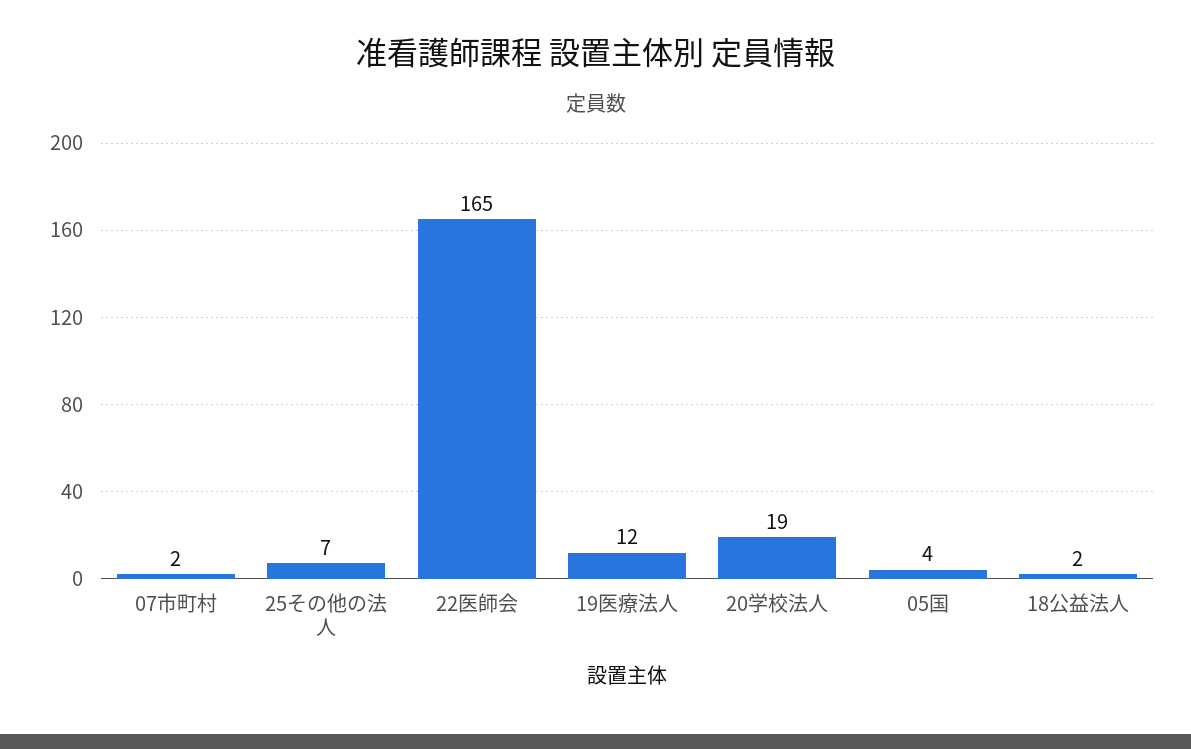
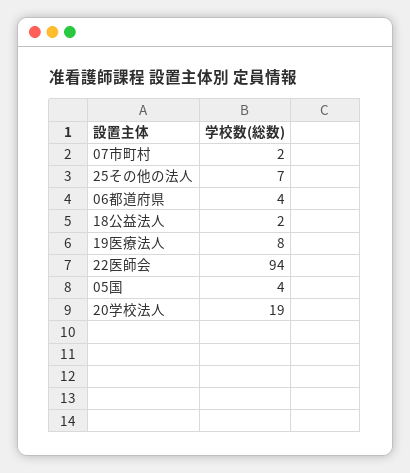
22医師会: 165 -> 94
19医療法人: 12 -> 8
06都道府県: none -> 4

